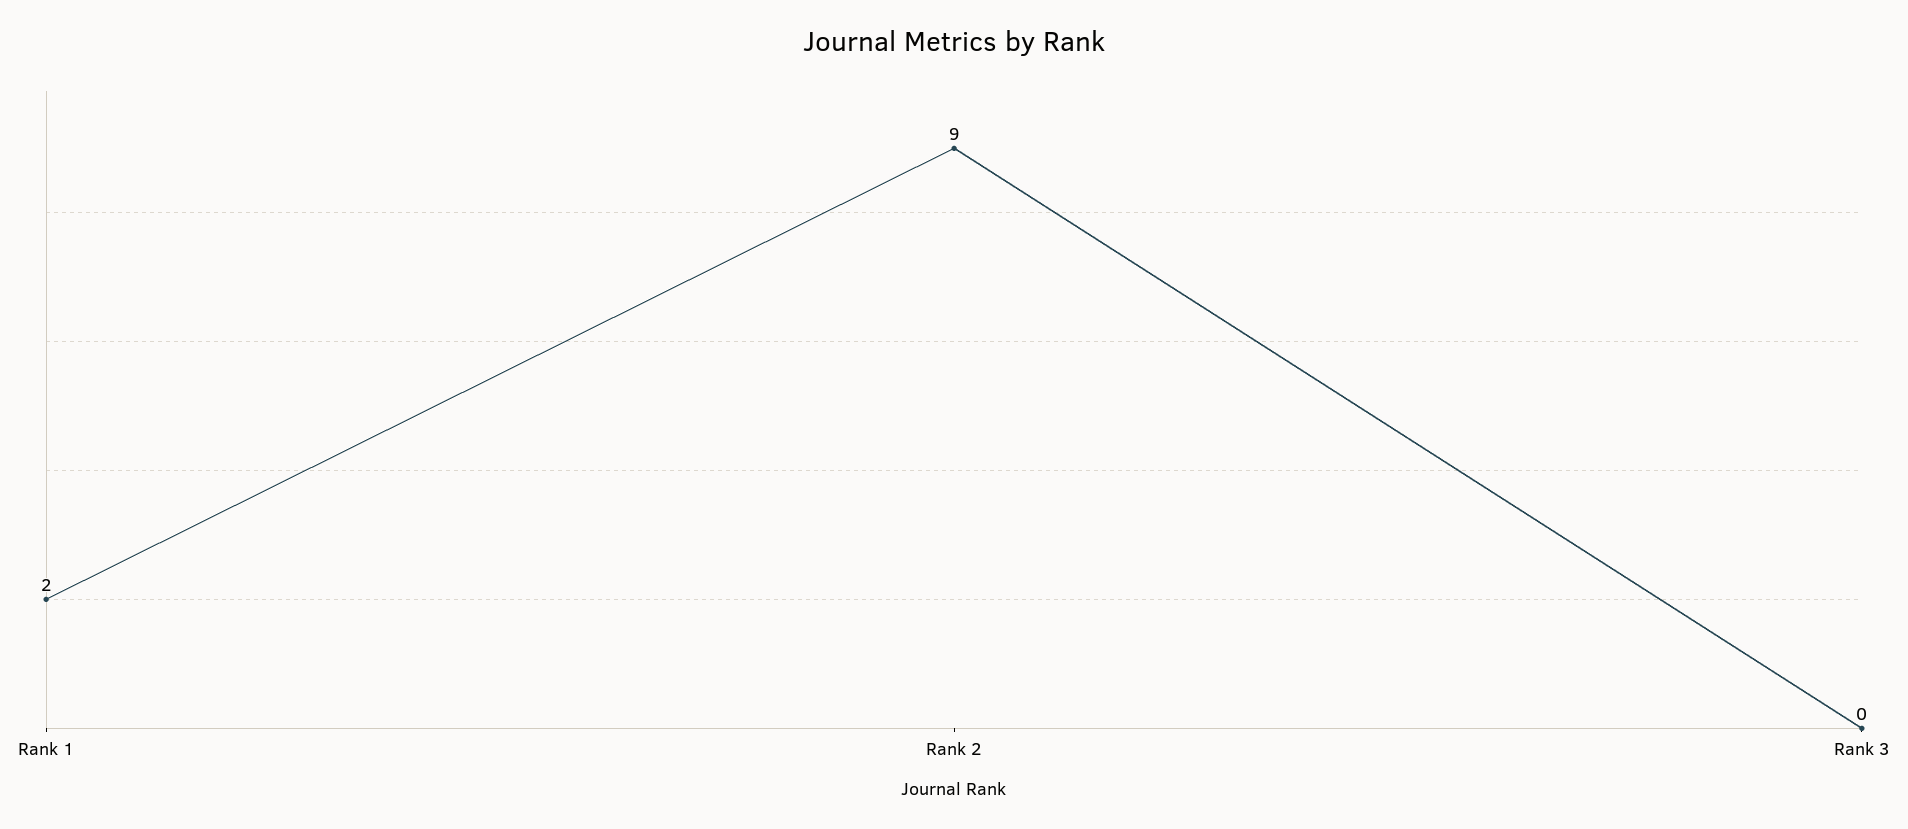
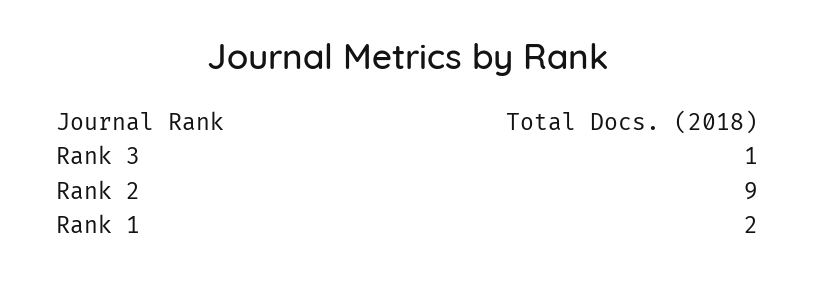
Rank 3: 0 -> 1

